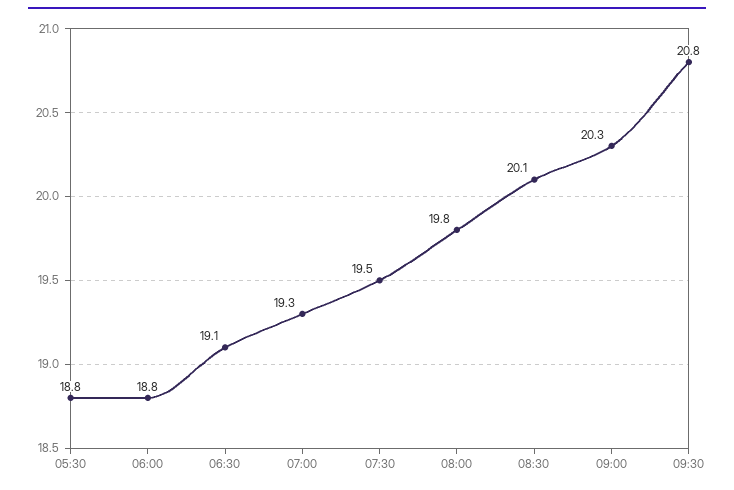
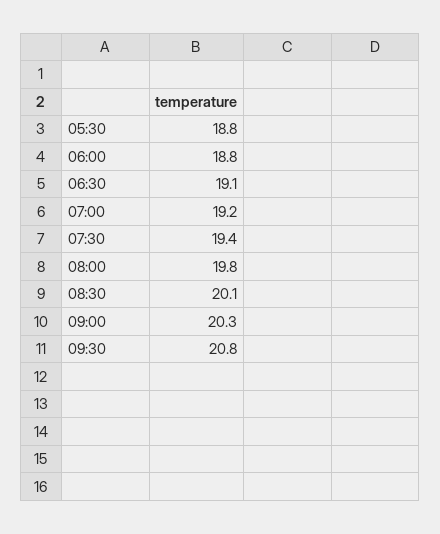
07:00: 19.3 -> 19.2
07:30: 19.5 -> 19.4

